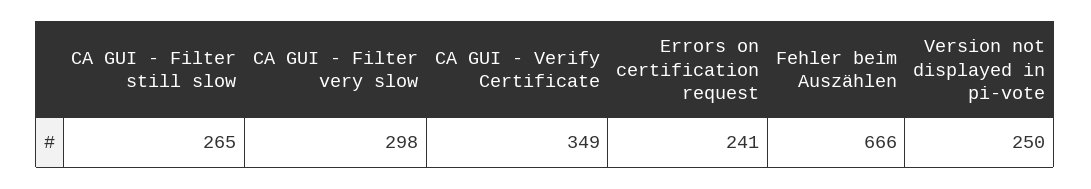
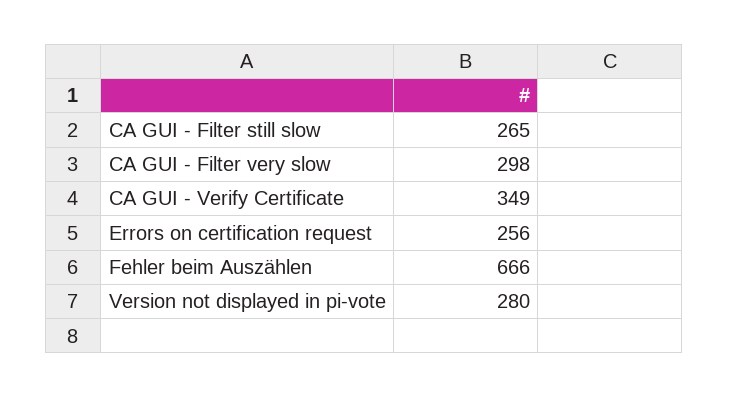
Errors on certification request: 241 -> 256
Version not displayed in pi-vote: 250 -> 280

